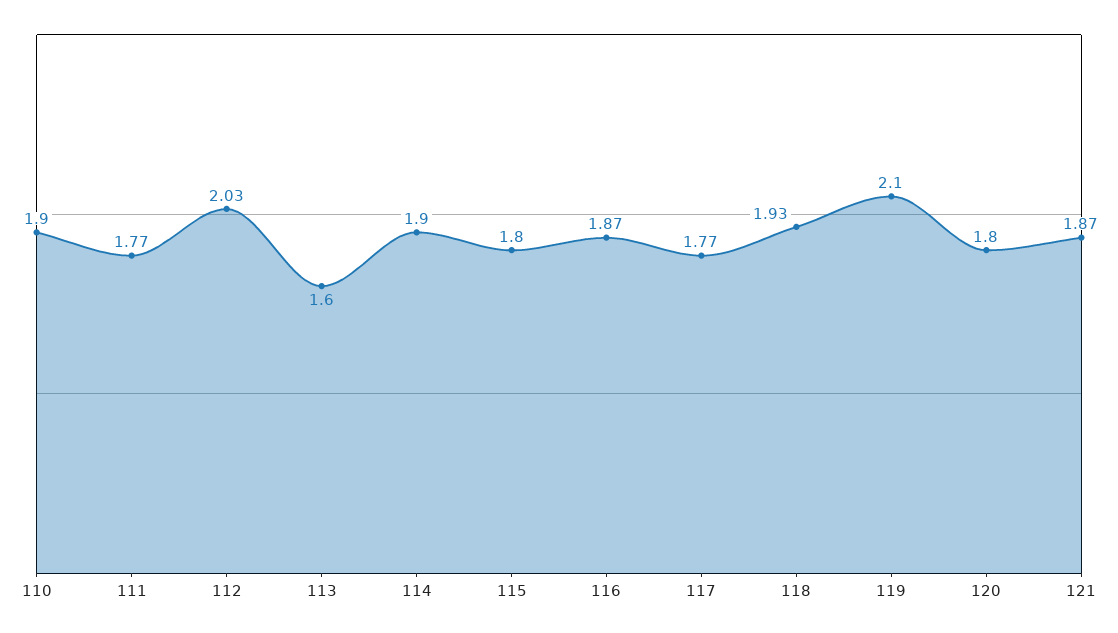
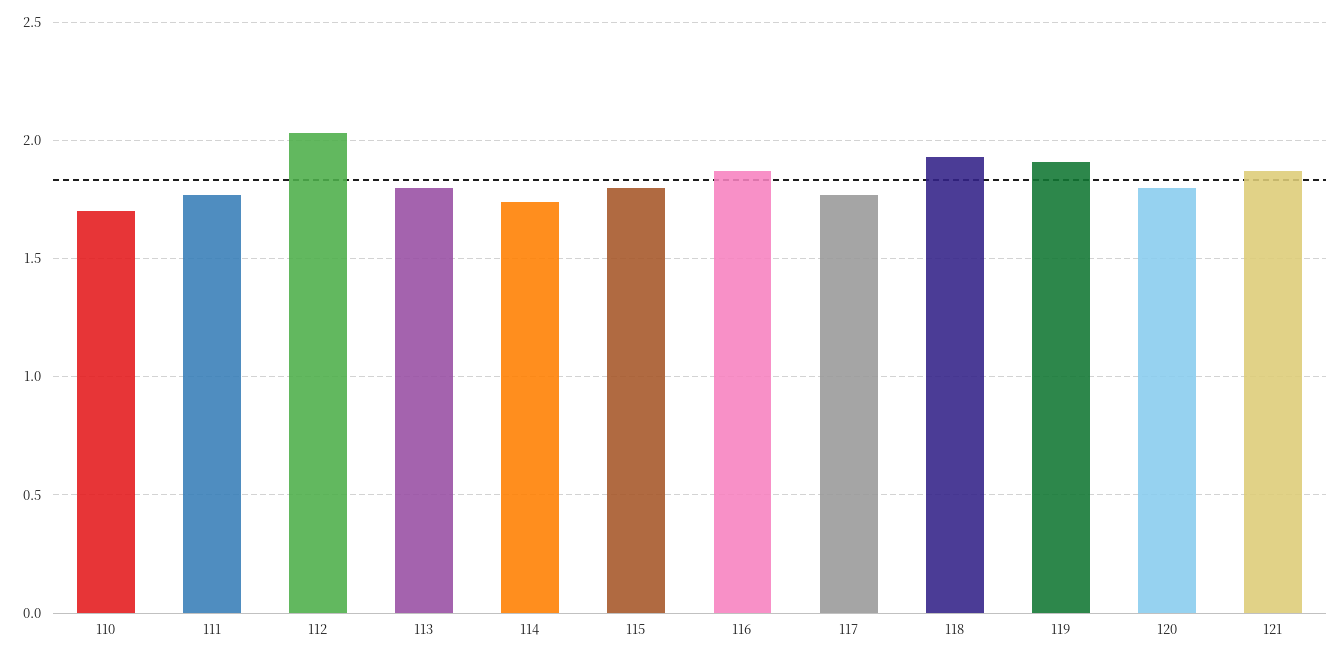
110: 1.9 -> 1.7
113: 1.6 -> 1.8
114: 1.9 -> 1.75
119: 2.1 -> 1.9

